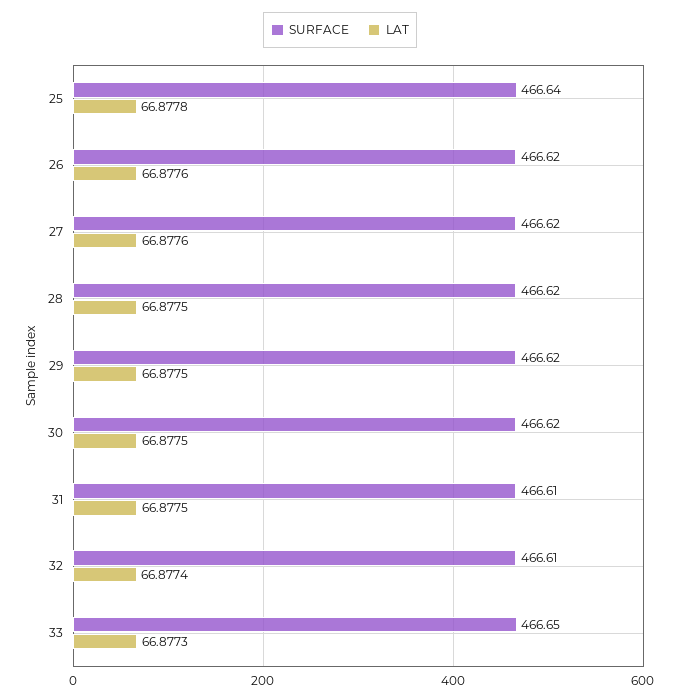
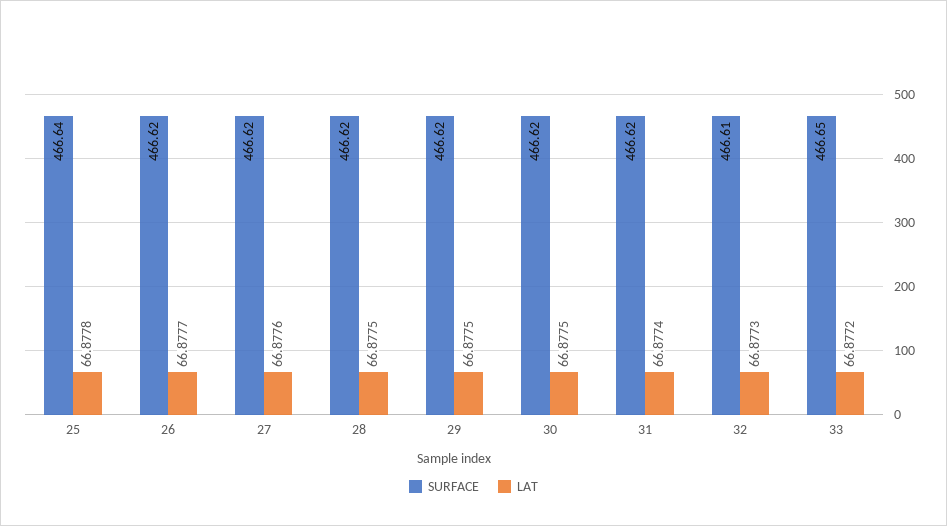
LAT, 26: 66.8776 -> 66.8777
SURFACE, 31: 466.61 -> 466.62
LAT, 31: 66.8775 -> 66.8774
LAT, 32: 66.8774 -> 66.8773
LAT, 33: 66.8773 -> 66.8772

